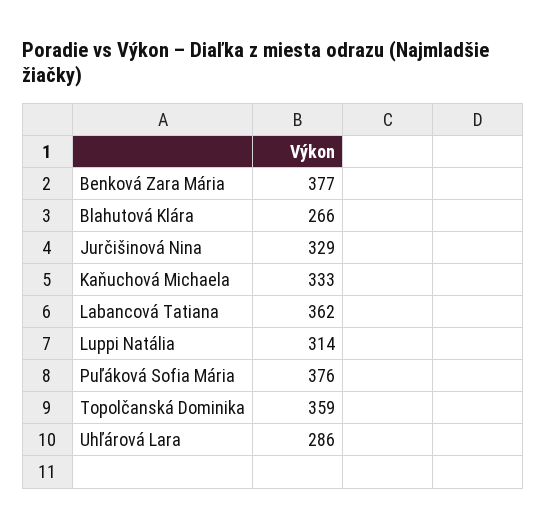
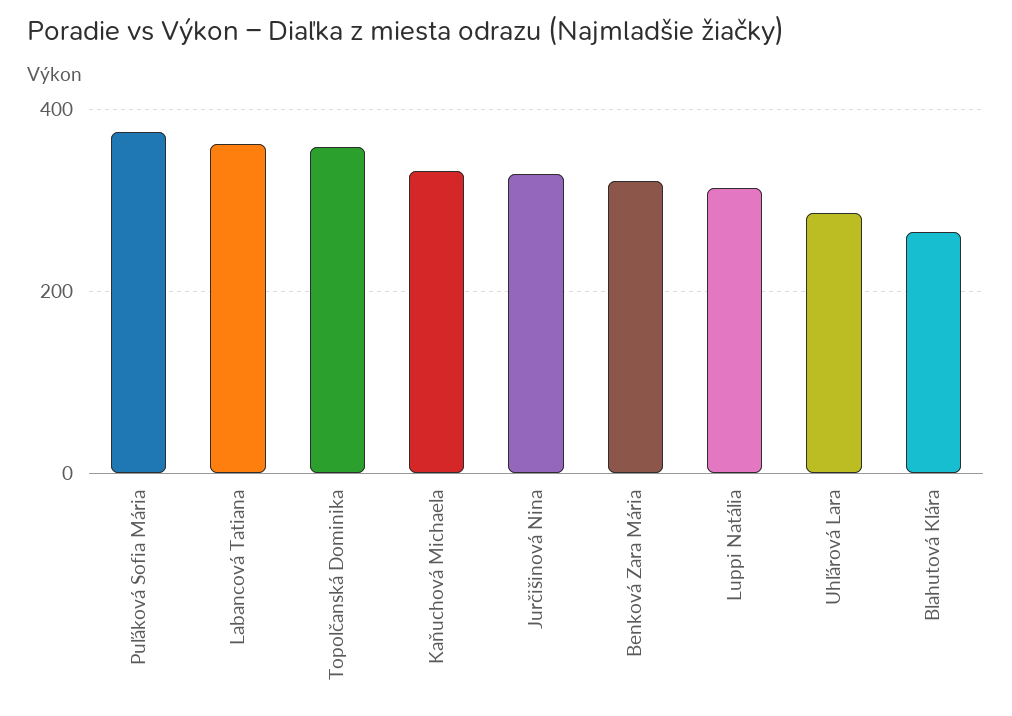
Benková Zara Mária: 377 -> 320

